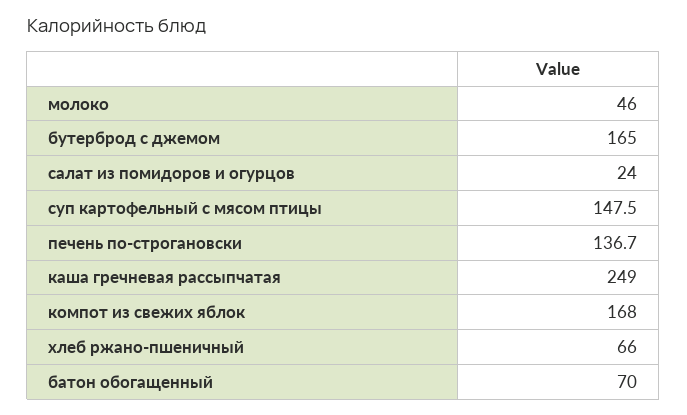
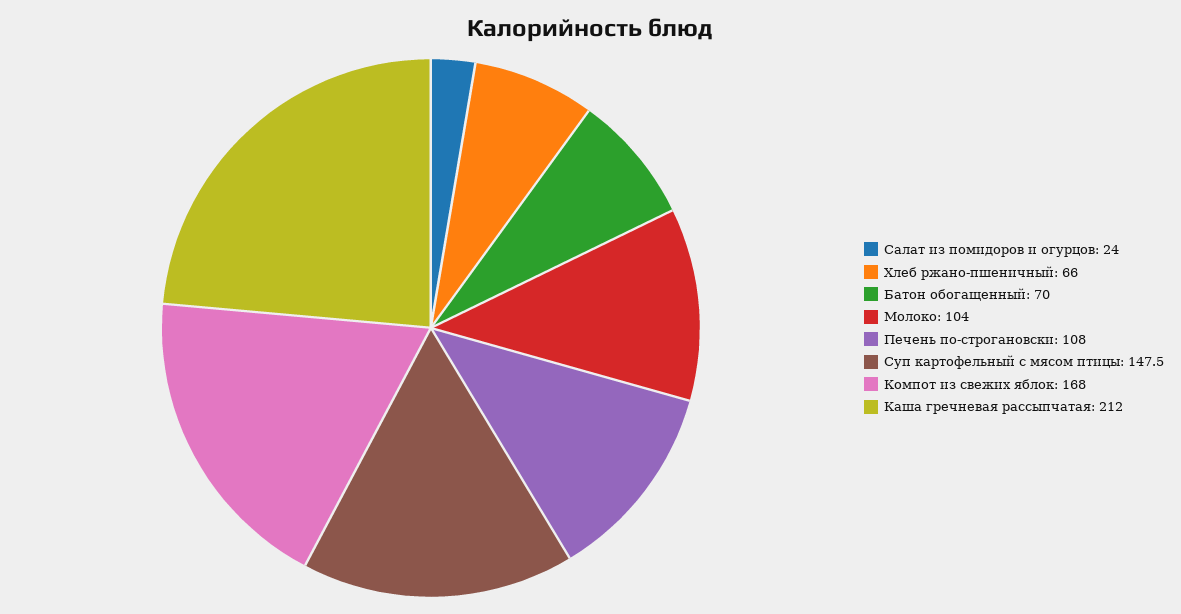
молоко: 46 -> 104
бутерброд с джемом: 165 -> none
печень по-строгановски: 136.7 -> 108
каша гречневая рассыпчатая: 249 -> 212

